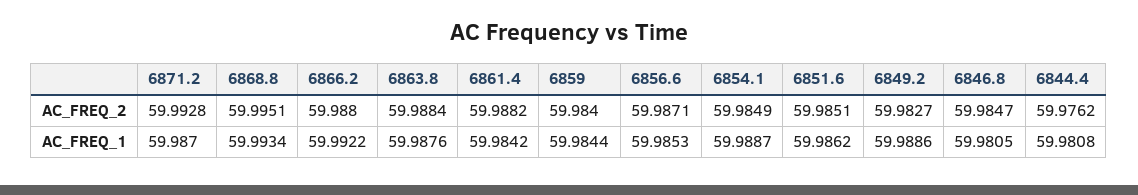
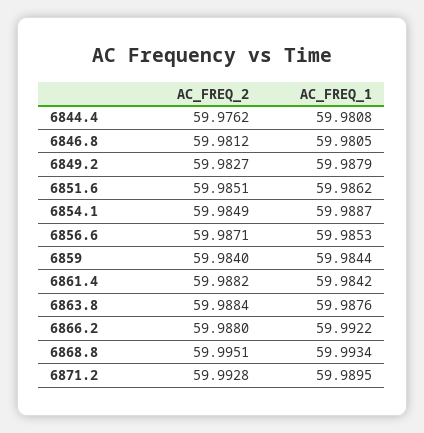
6846.8, AC_FREQ_2: 59.9847 -> 59.9812
6871.2, AC_FREQ_1: 59.987 -> 59.9895
6849.2, AC_FREQ_1: 59.9886 -> 59.9879

